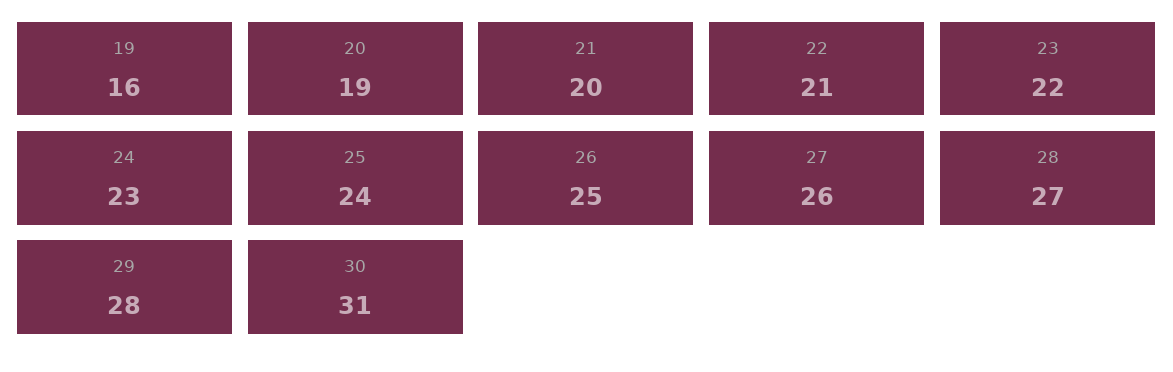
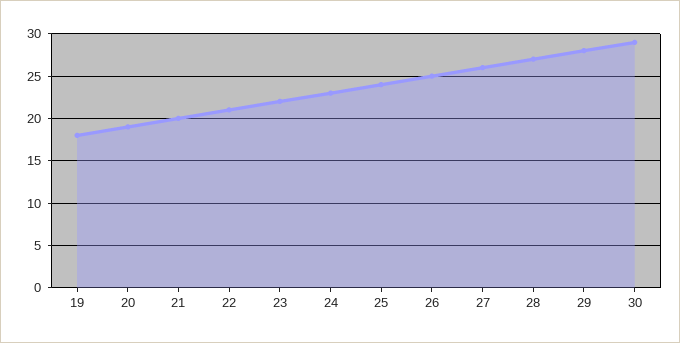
19: 16 -> 18
30: 31 -> 29

